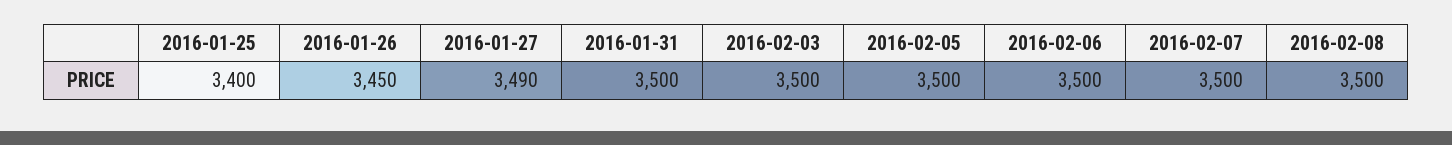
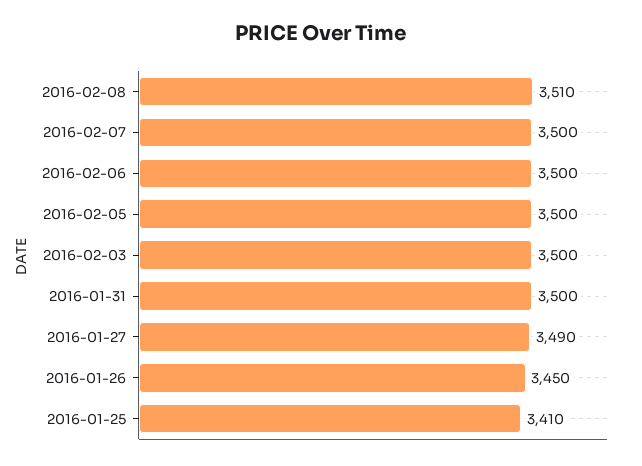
2016-01-25: 3400 -> 3410
2016-02-08: 3500 -> 3510

